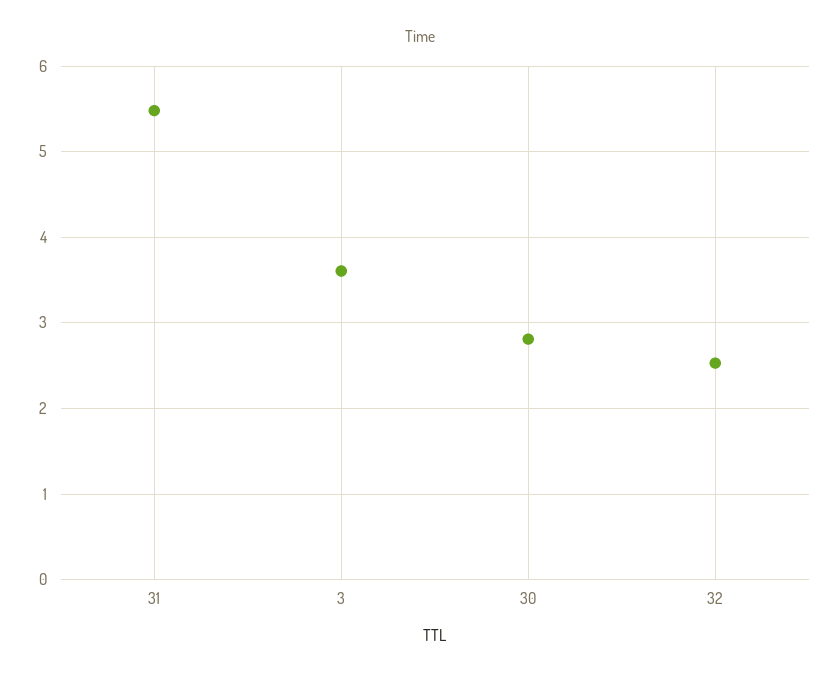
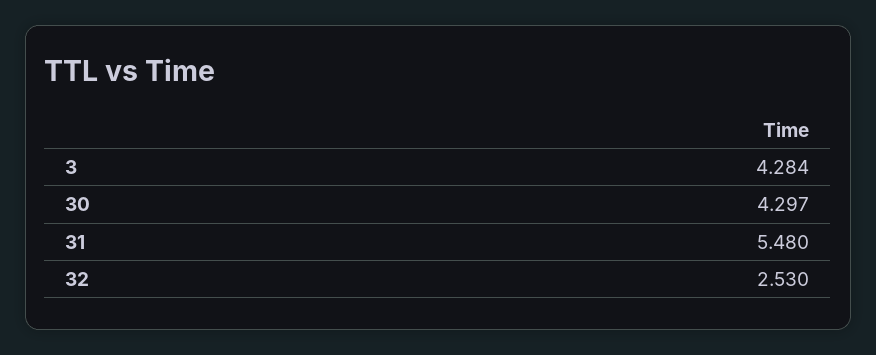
3: 3.6 -> 4.284
30: 2.8 -> 4.297

